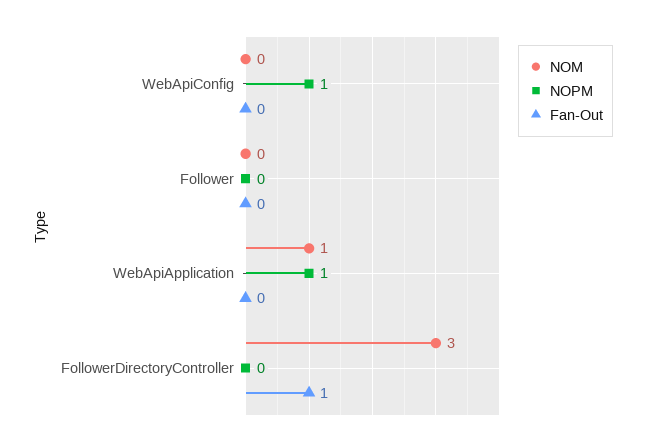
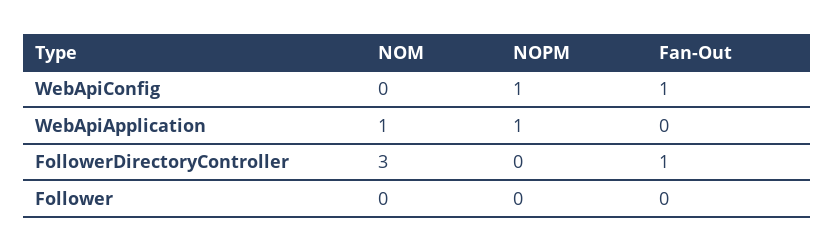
Fan-Out, WebApiConfig: 0 -> 1

